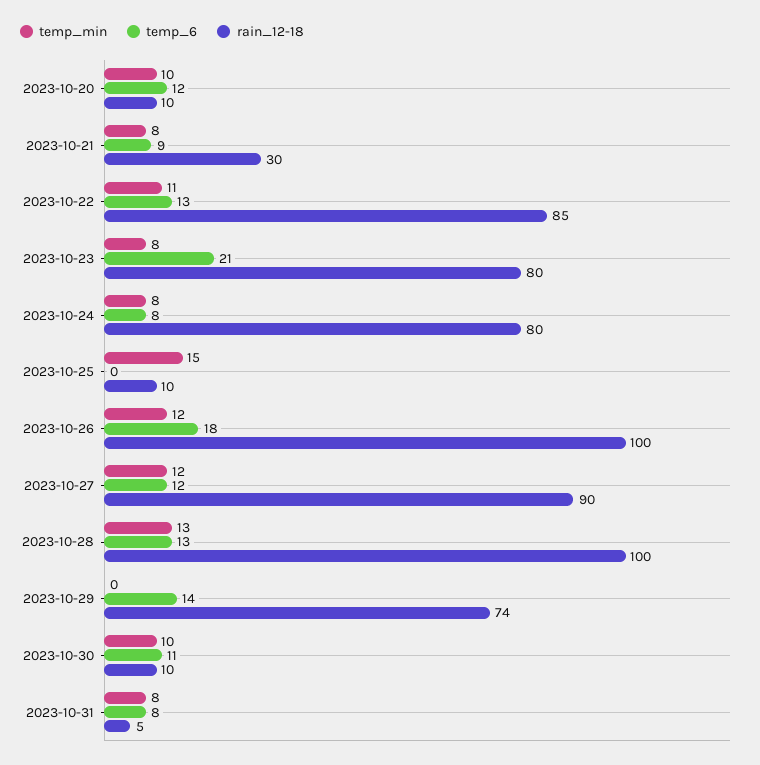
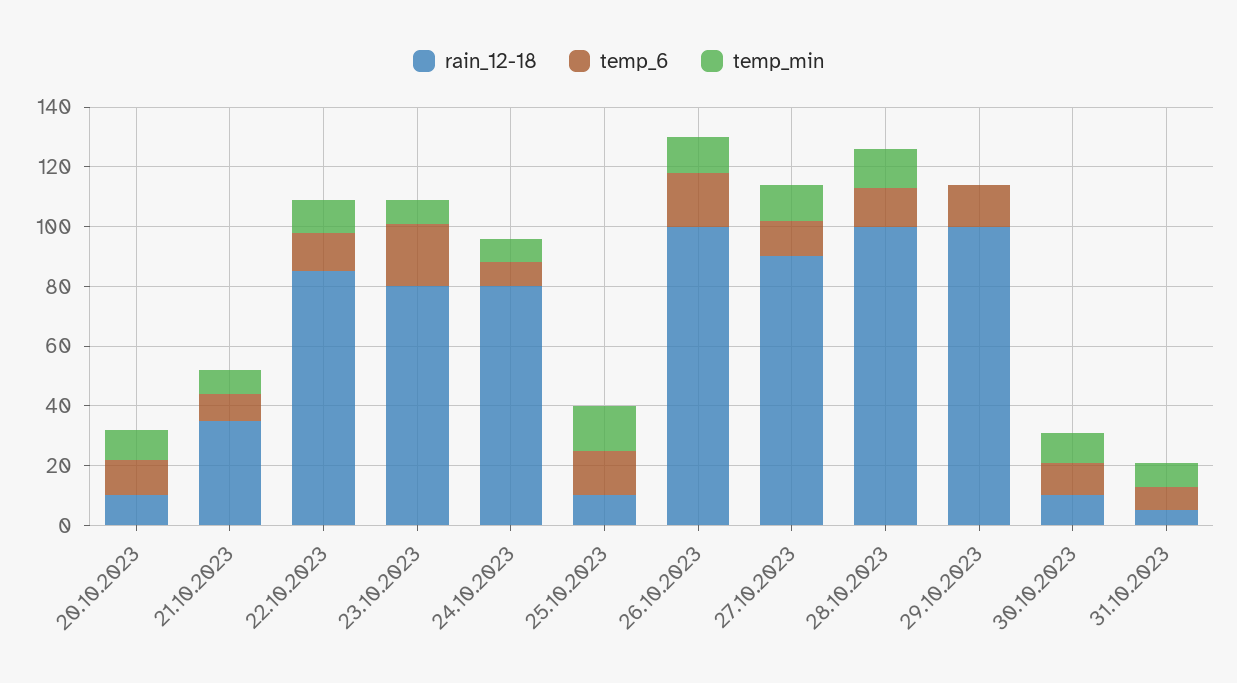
rain_12-18, 2023-10-21: 30 -> 35
temp_6, 2023-10-25: 0 -> 15
rain_12-18, 2023-10-29: 74 -> 100

